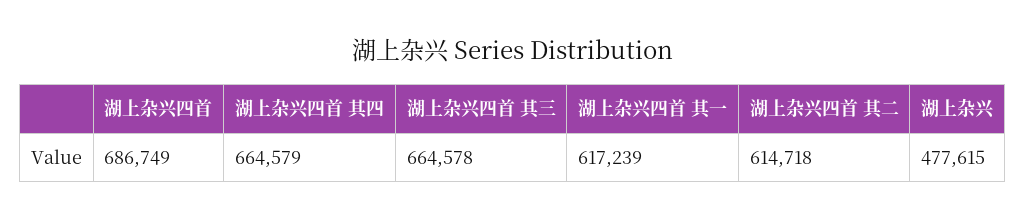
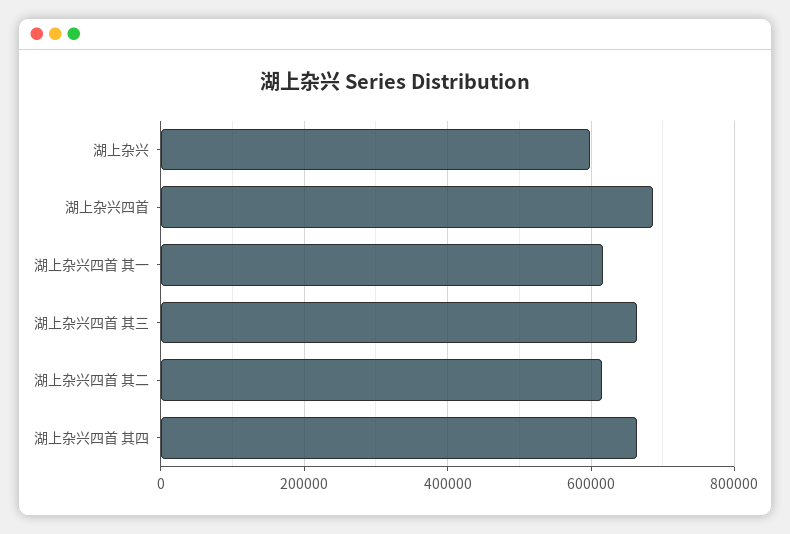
湖上杂兴: 477615 -> 600000

